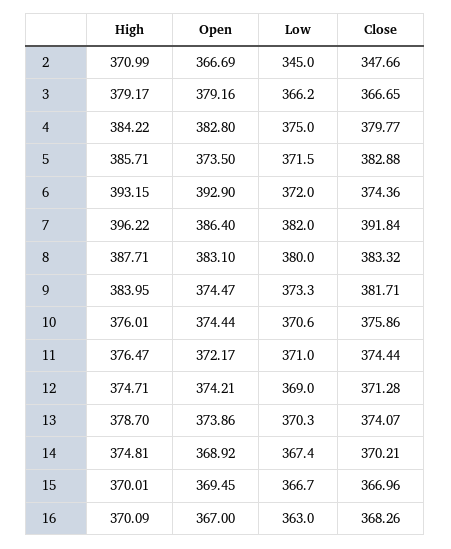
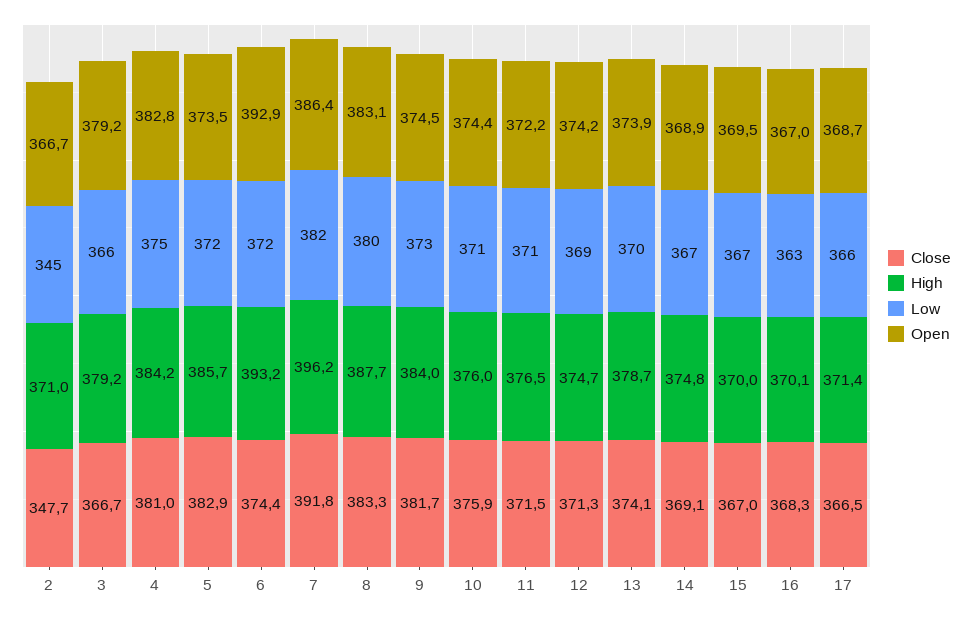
Close, 4: 379.77 -> 381
Close, 11: 374.44 -> 371.5
Close, 14: 370.21 -> 369.1
Close, 17: none -> 366.5
High, 17: none -> 371.4
Low, 17: none -> 366
Open, 17: none -> 368.7

